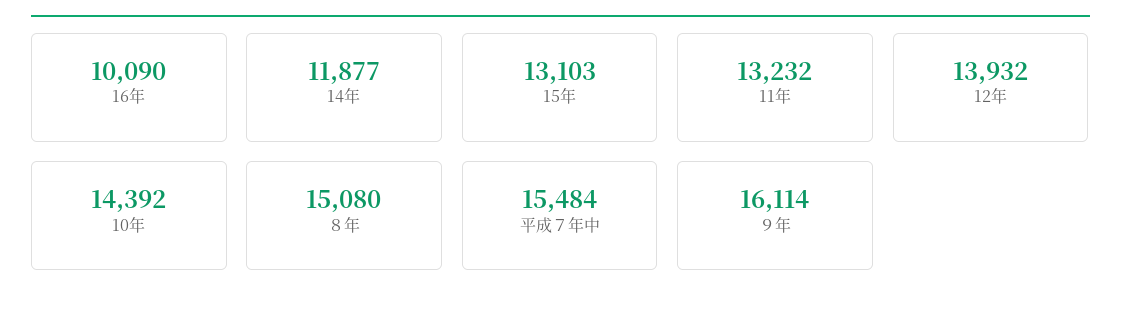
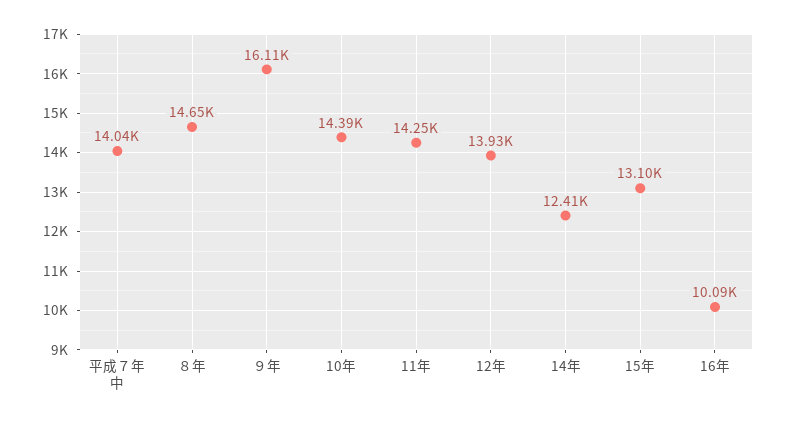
14年: 11877 -> 12410
11年: 13232 -> 14250
８年: 15080 -> 14650
平成７年中: 15484 -> 14040

